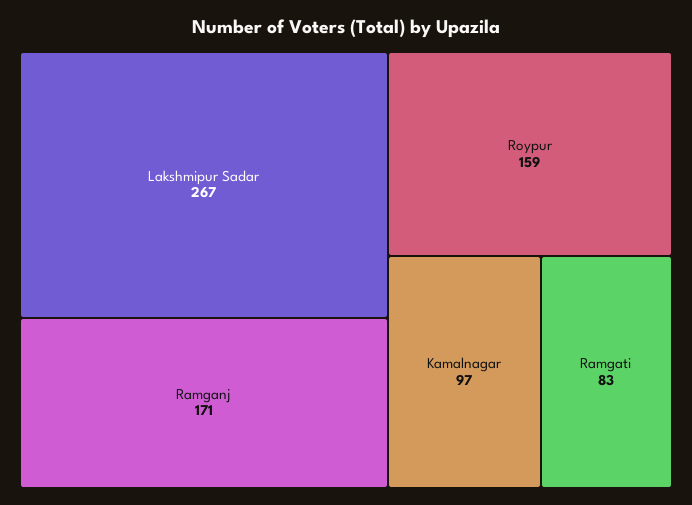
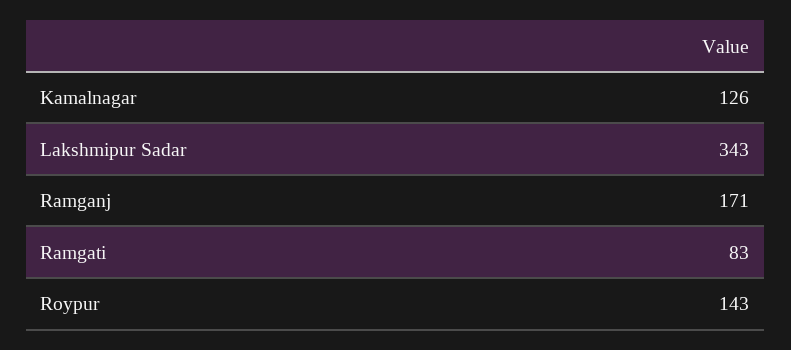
Lakshmipur Sadar: 267 -> 343
Roypur: 159 -> 143
Kamalnagar: 97 -> 126

